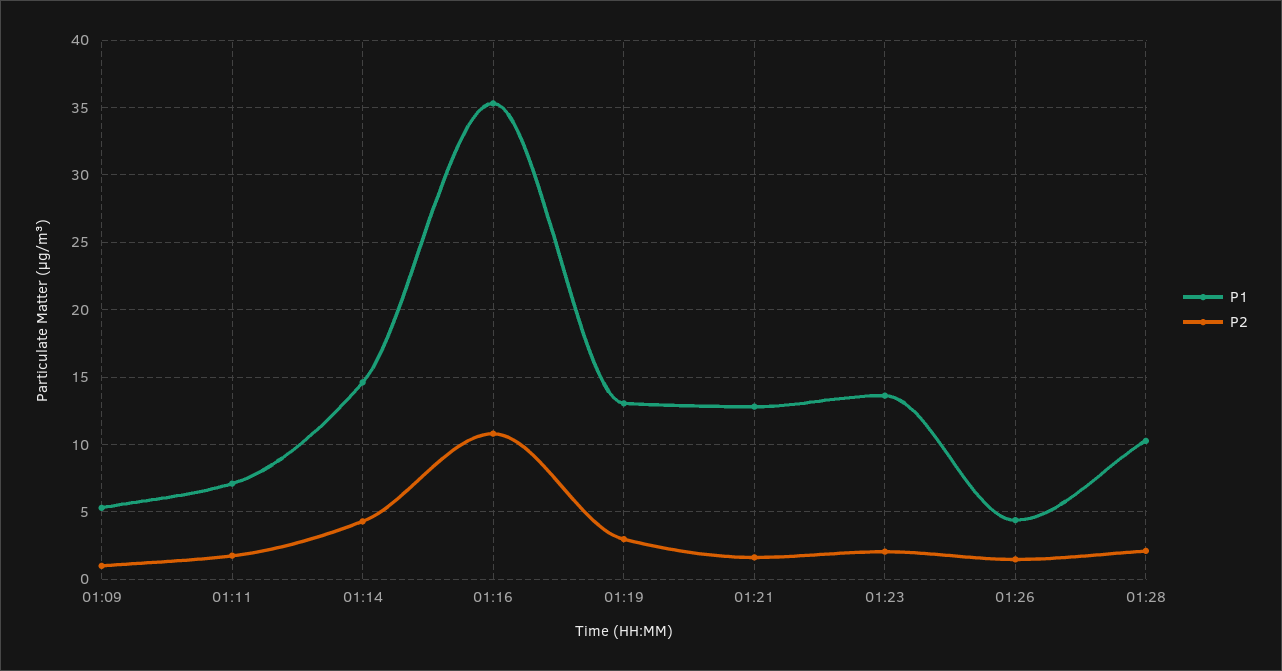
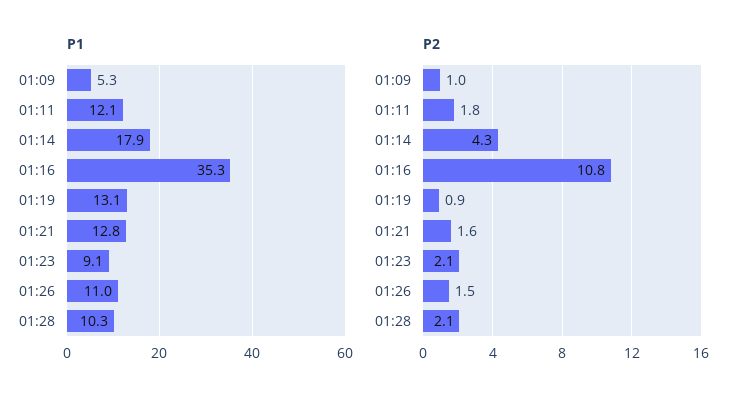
P1, 01:11: 7 -> 12.1
P1, 01:14: 14.5 -> 17.9
P2, 01:19: 3 -> 0.9
P1, 01:23: 13.5 -> 9.1
P1, 01:26: 4.5 -> 11

